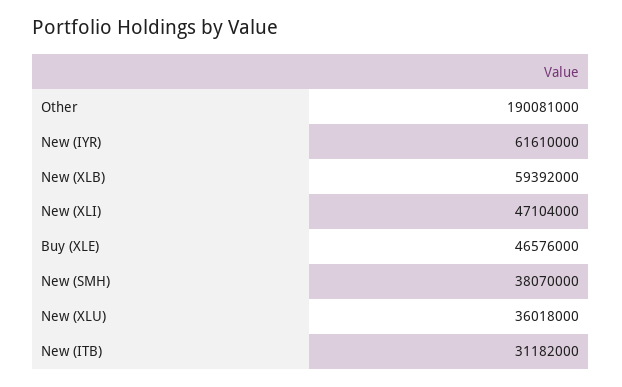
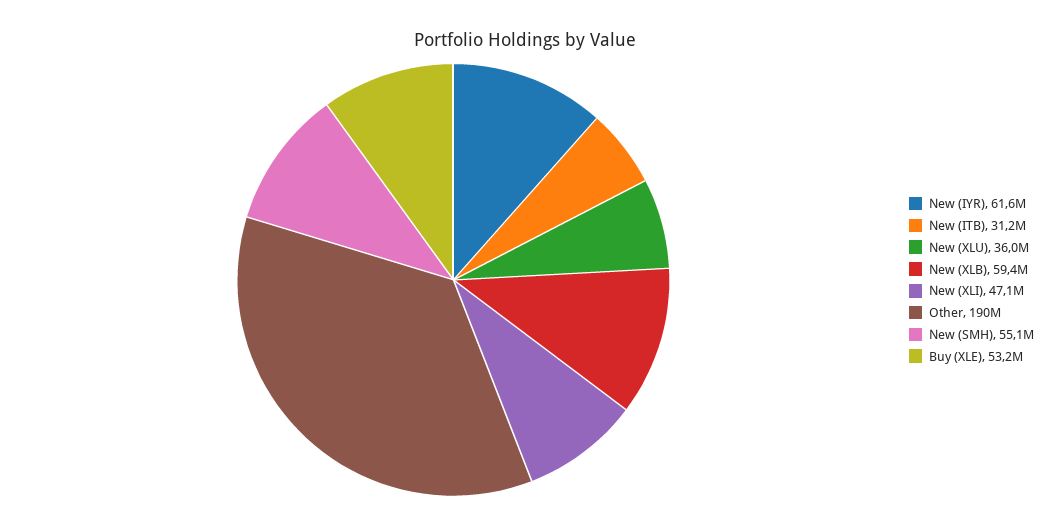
Buy (XLE): 46576000 -> 53200000
New (SMH): 38070000 -> 55100000

